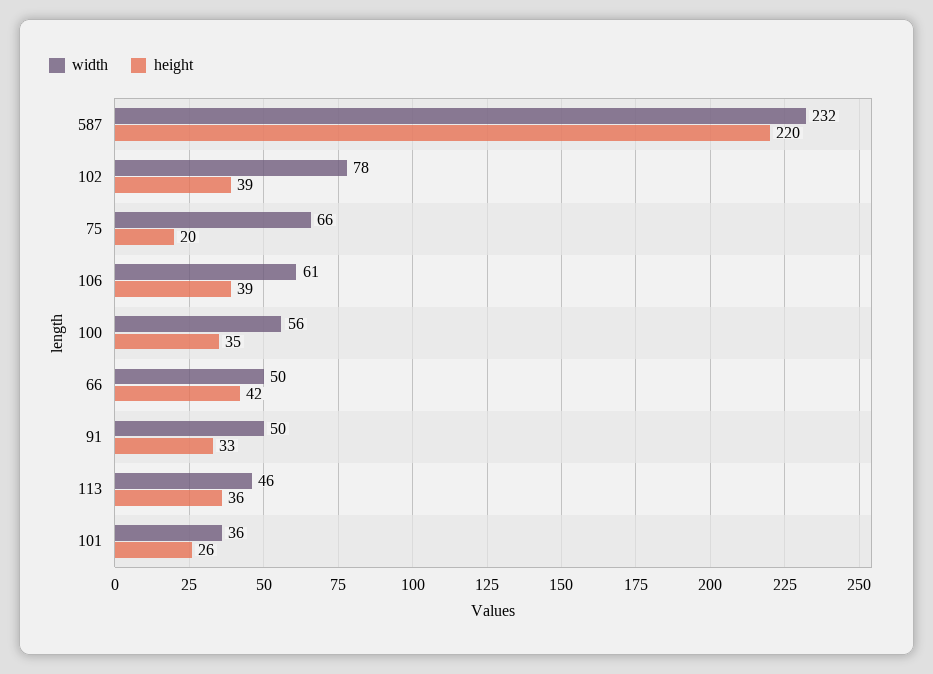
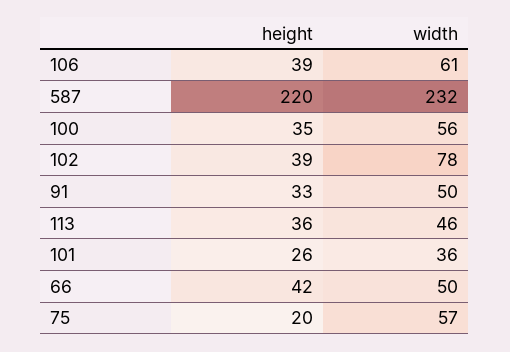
width, 75: 66 -> 57

